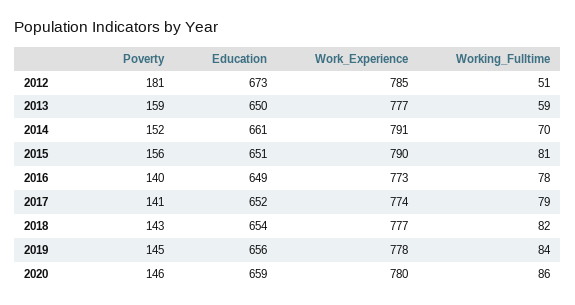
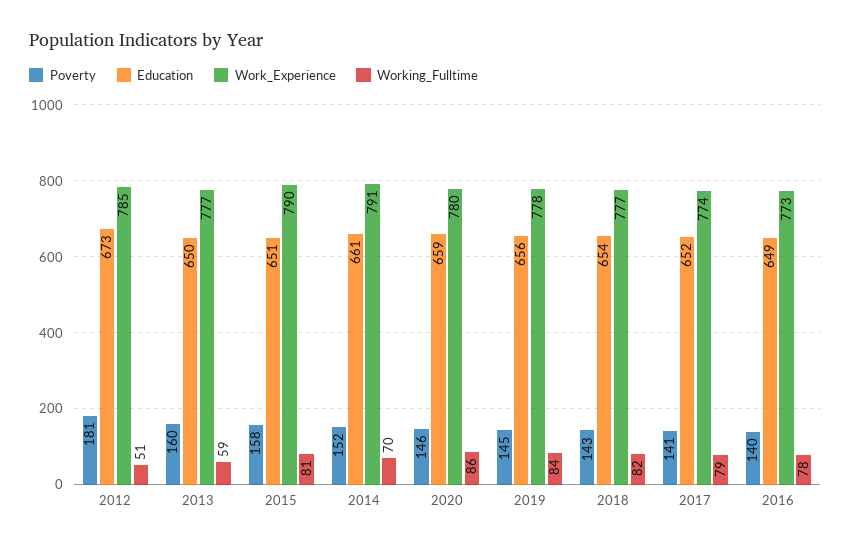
Poverty, 2013: 159 -> 160
Poverty, 2015: 156 -> 158

